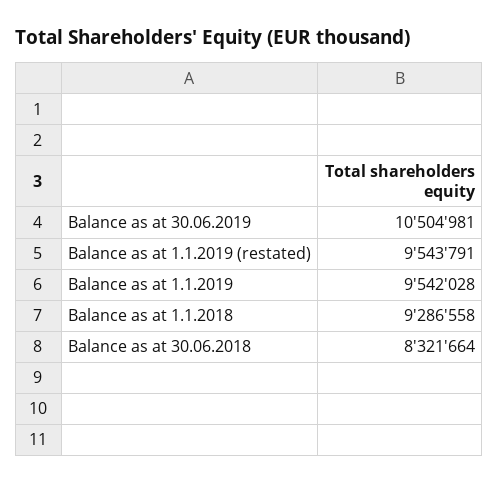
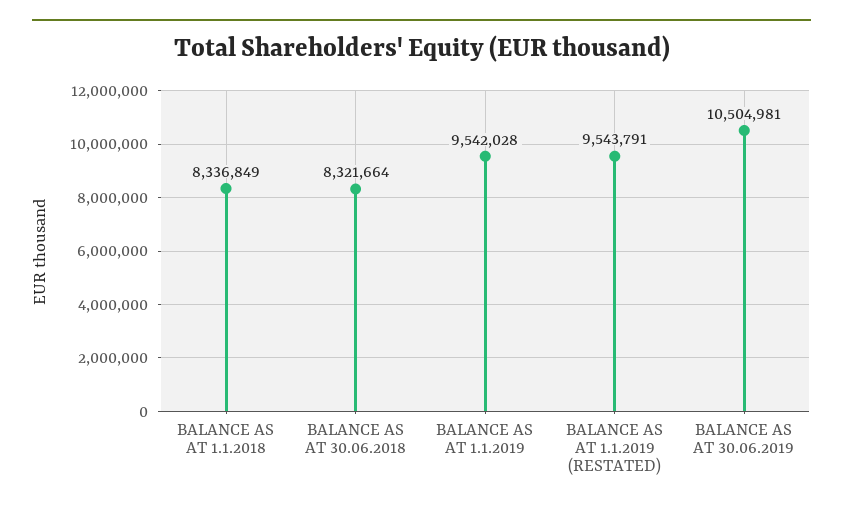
Balance as at 1.1.2018: 9286558 -> 8336849

